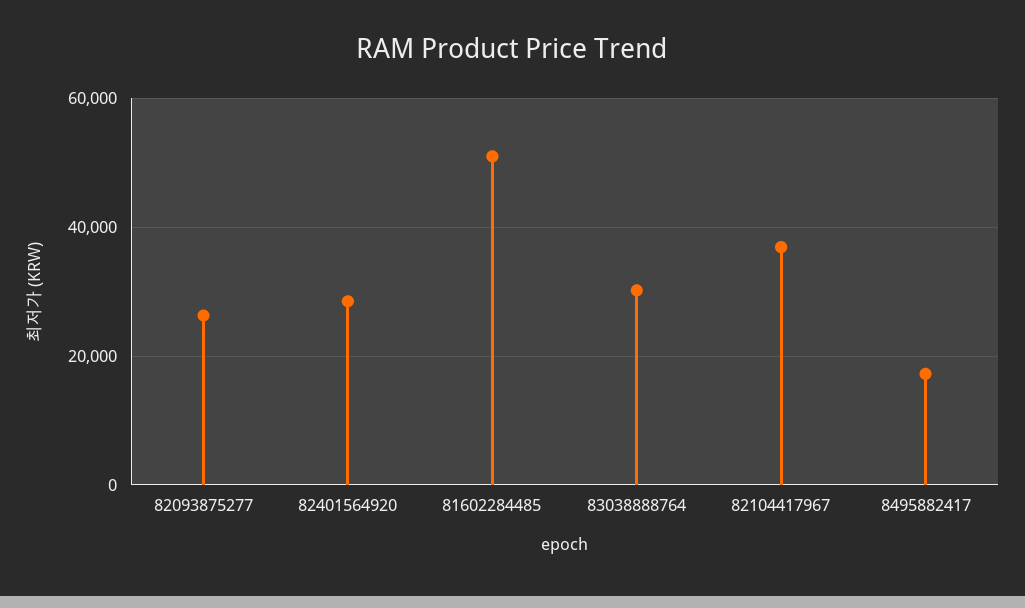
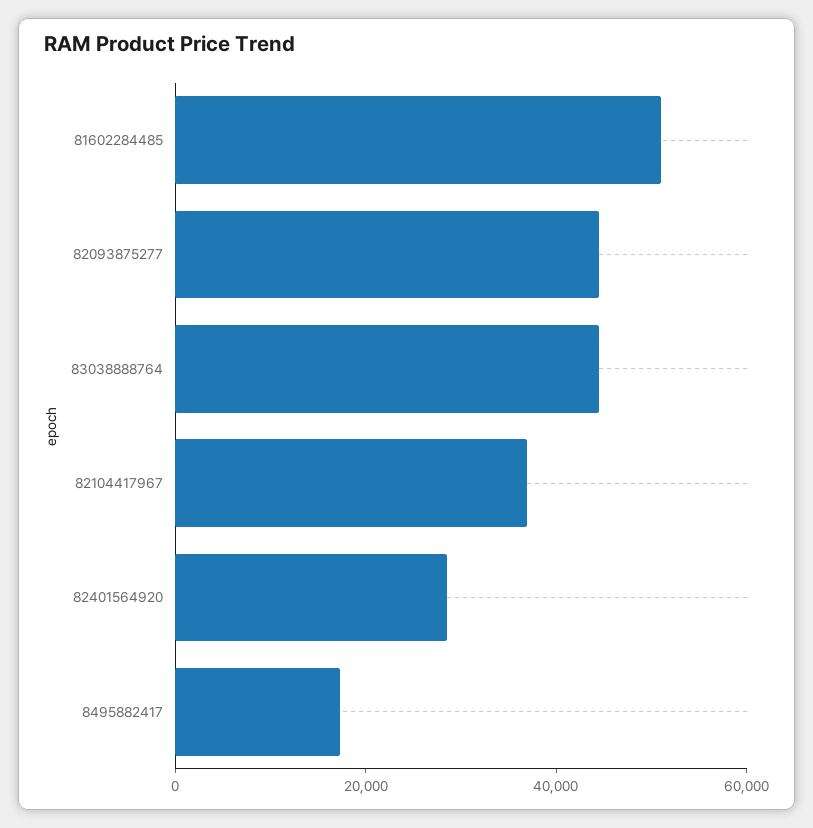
82093875277: 26000 -> 45000
83038888764: 30000 -> 45000

